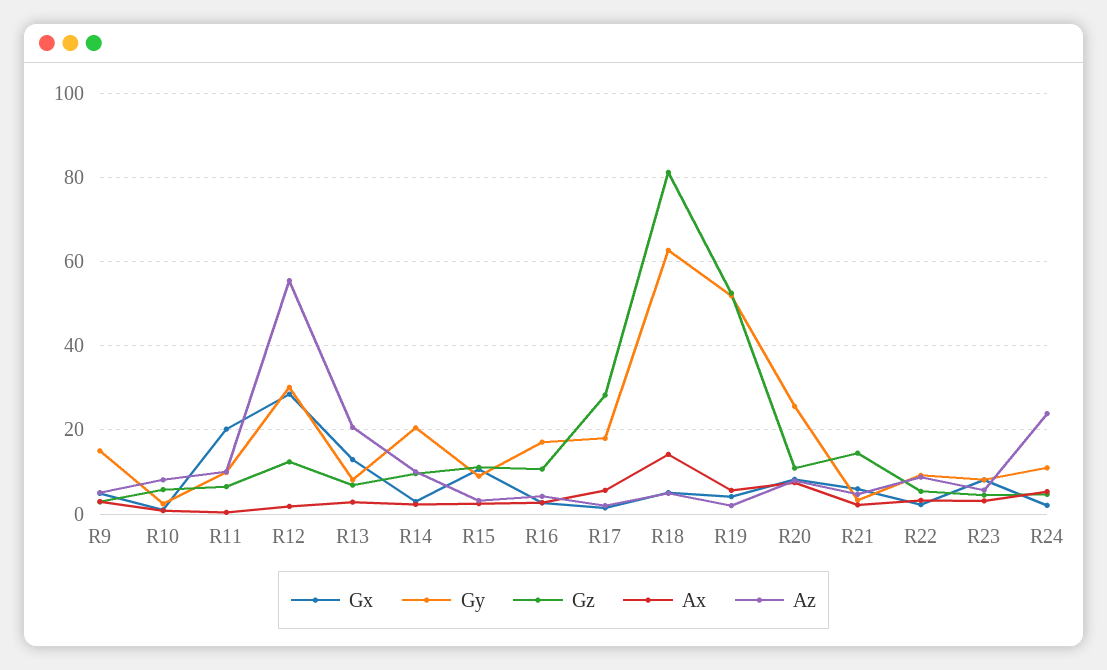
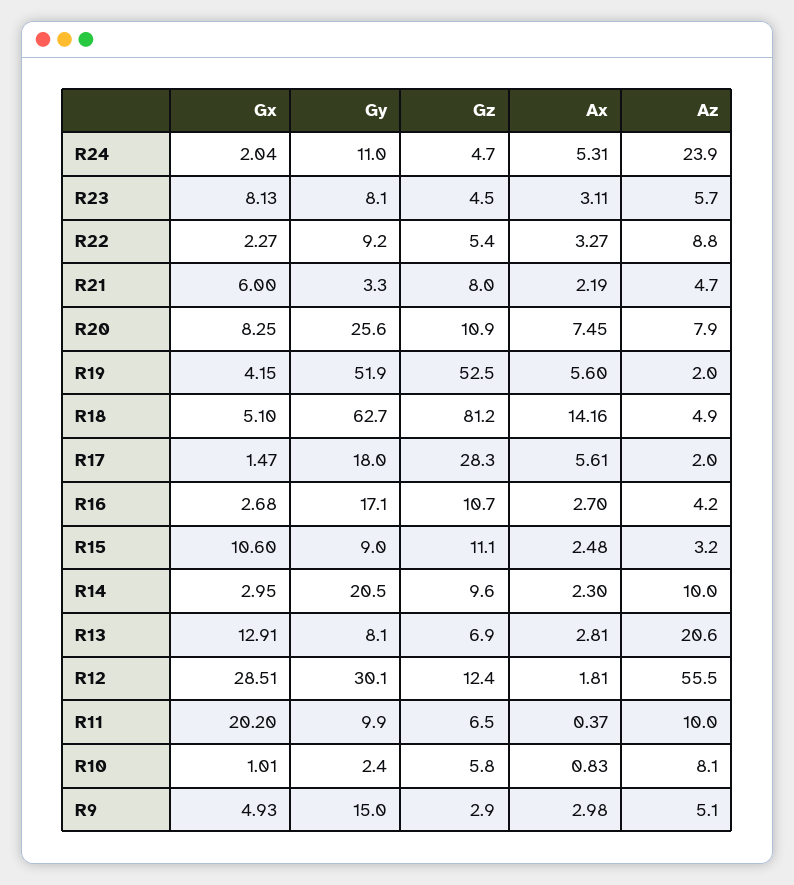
Gz, R21: 14 -> 8

